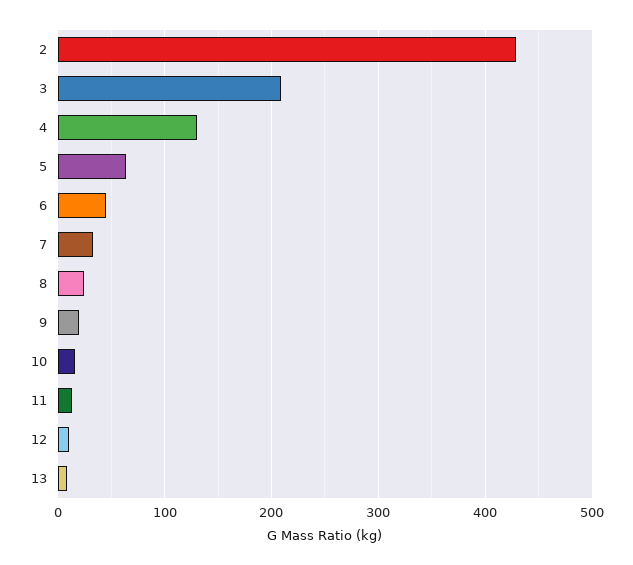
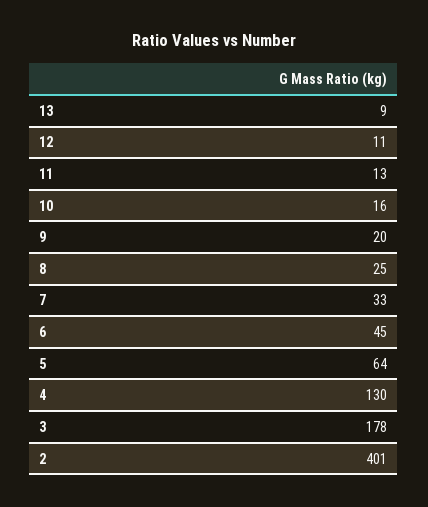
2: 430 -> 401
3: 210 -> 178

